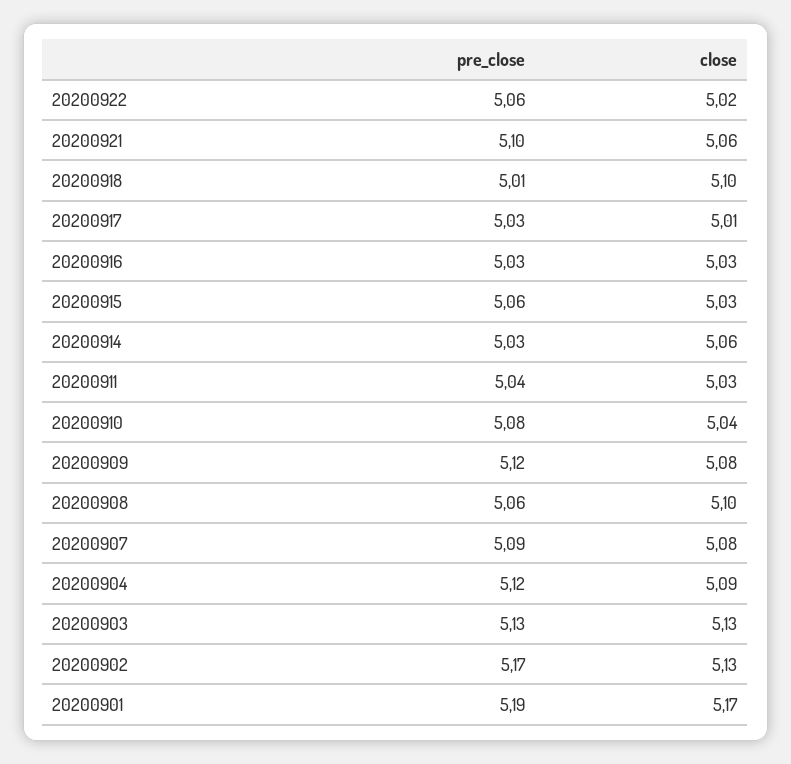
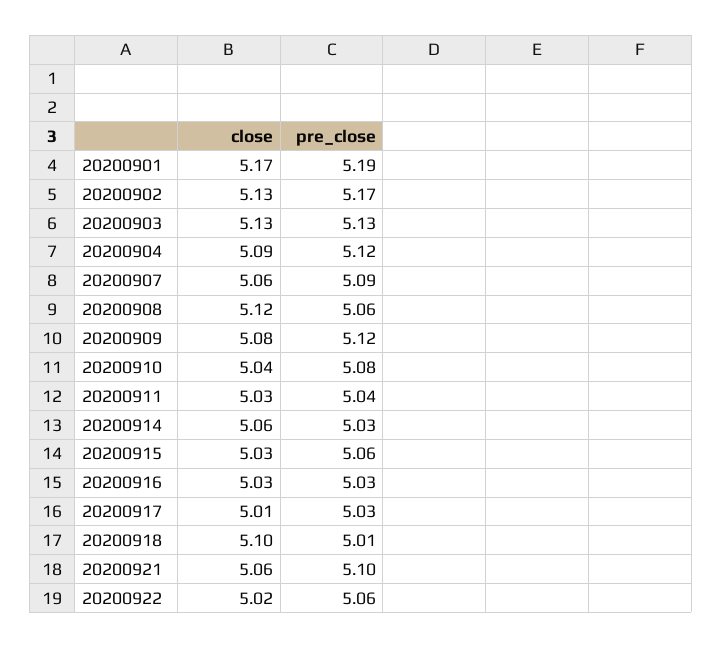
close, 20200908: 5.1 -> 5.12
close, 20200907: 5.08 -> 5.06

